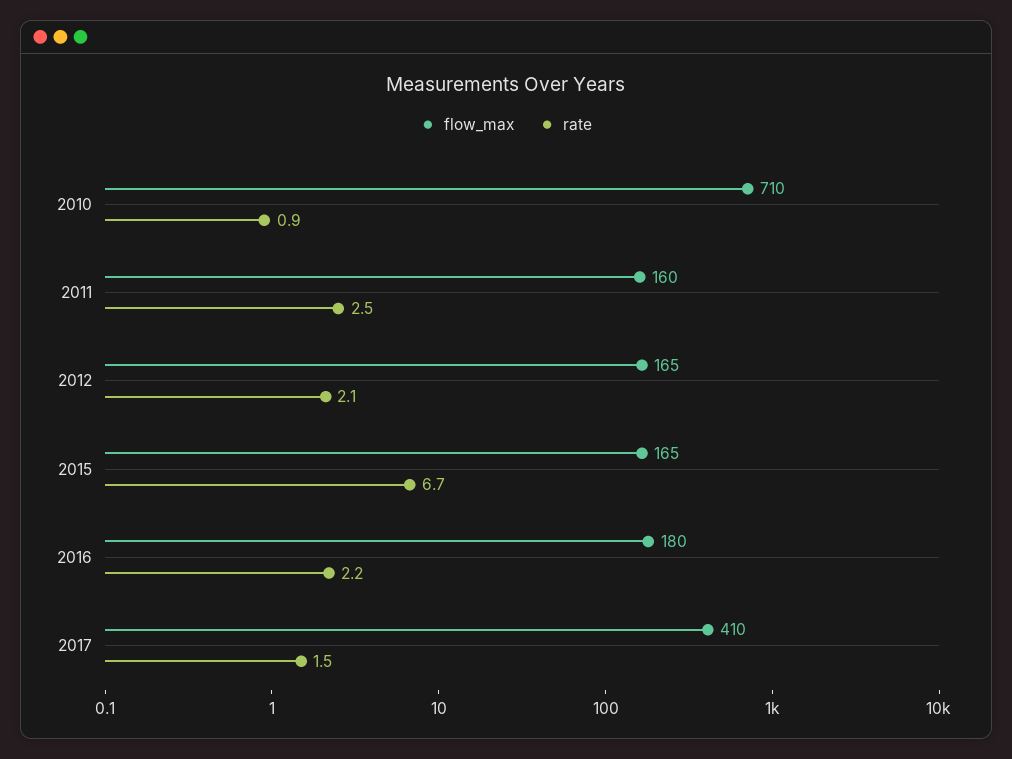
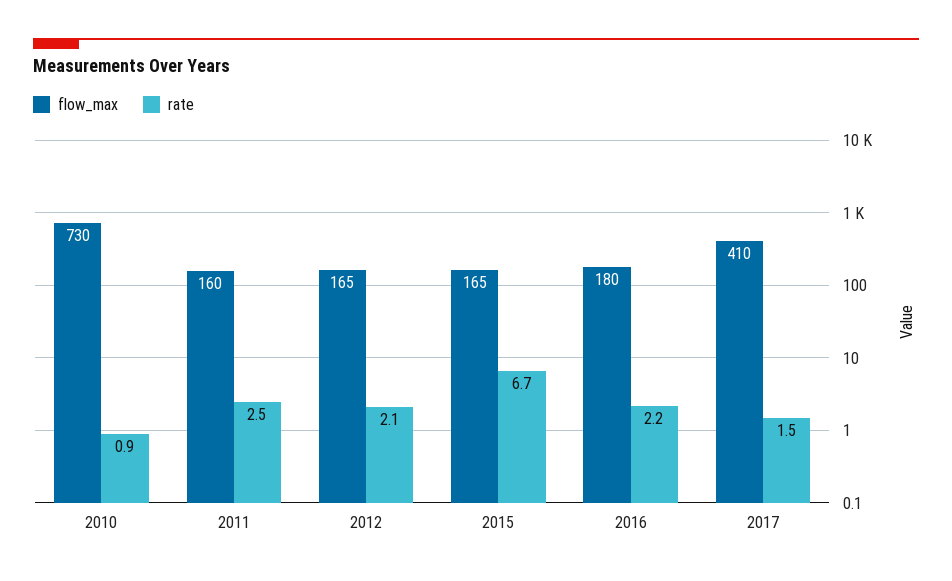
flow_max, 2010: 710 -> 730

